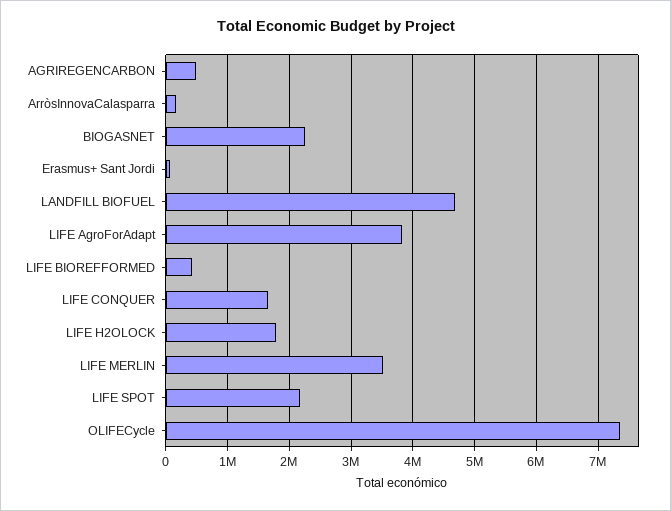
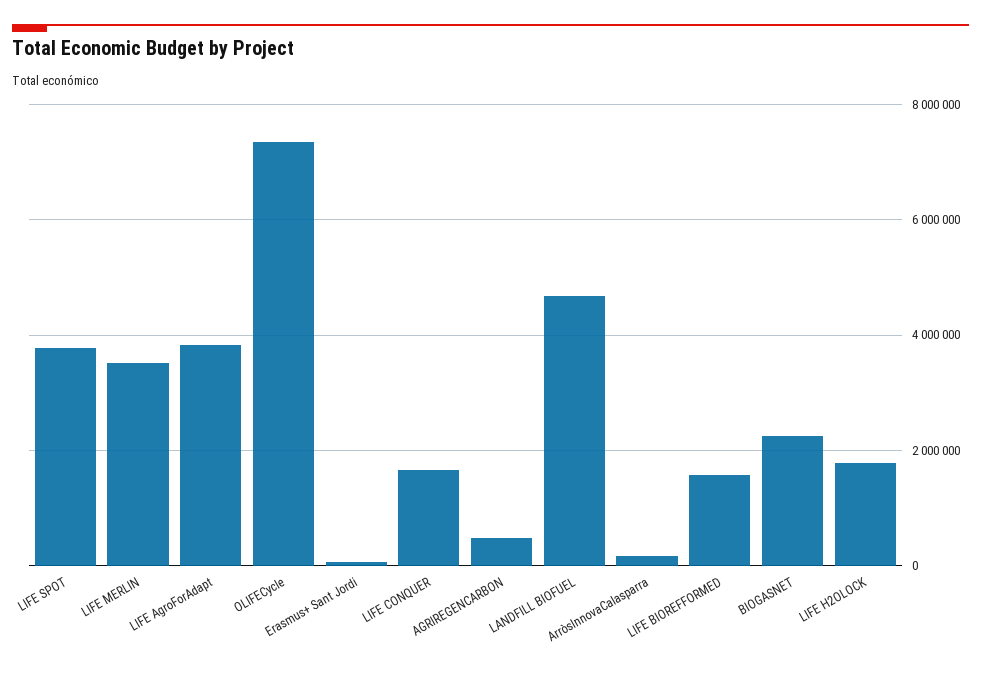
LIFE BIOREFFORMED: 400000 -> 1600000
LIFE SPOT: 2200000 -> 3800000

